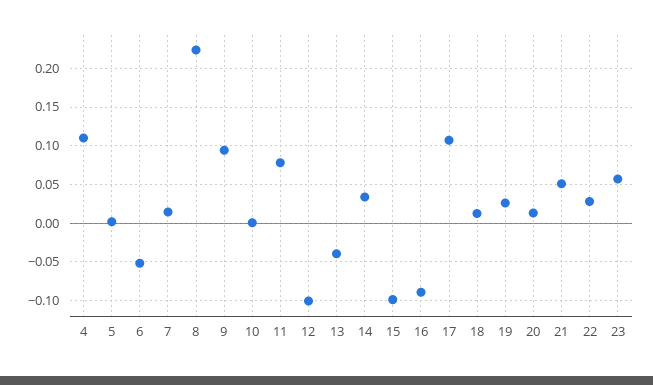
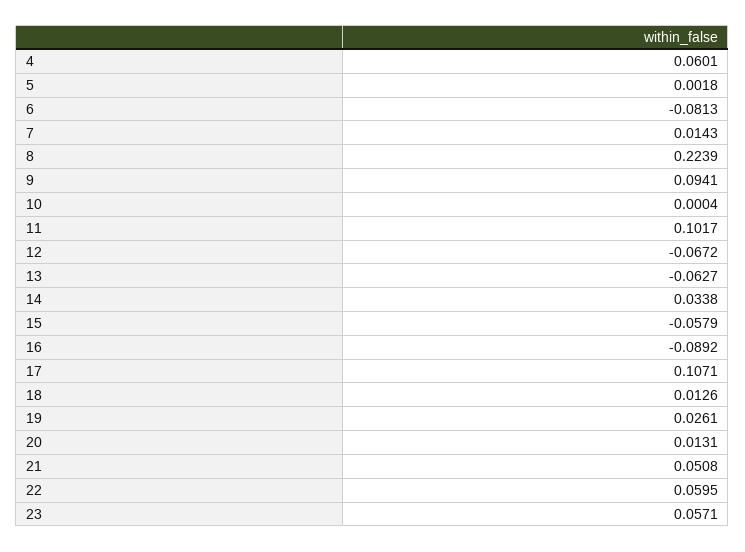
4: 0.11 -> 0.0601
6: -0.05 -> -0.0813
11: 0.08 -> 0.1017
12: -0.1 -> -0.0672
13: -0.04 -> -0.0627
15: -0.1 -> -0.0579
22: 0.03 -> 0.0595

